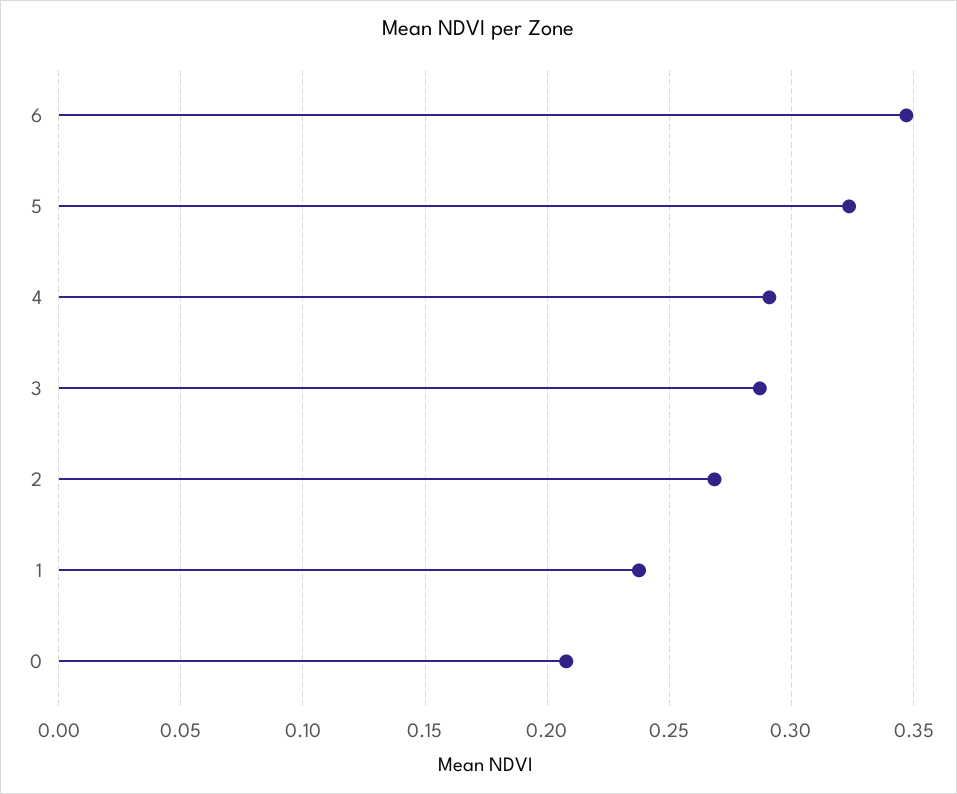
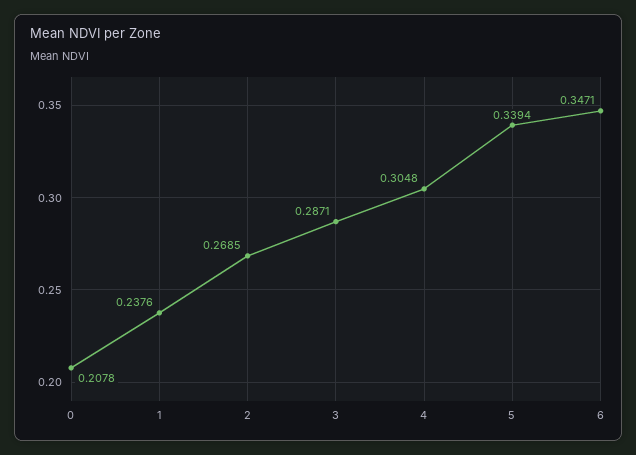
5: 0.325 -> 0.3394
4: 0.29 -> 0.3048

